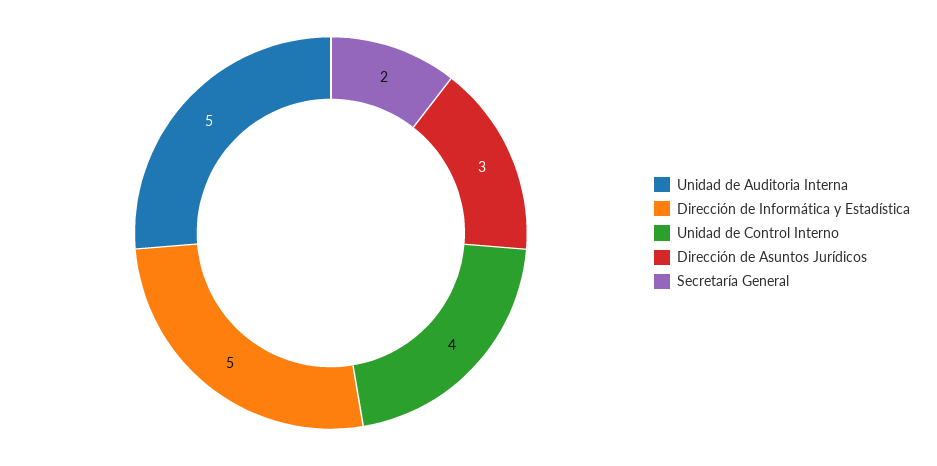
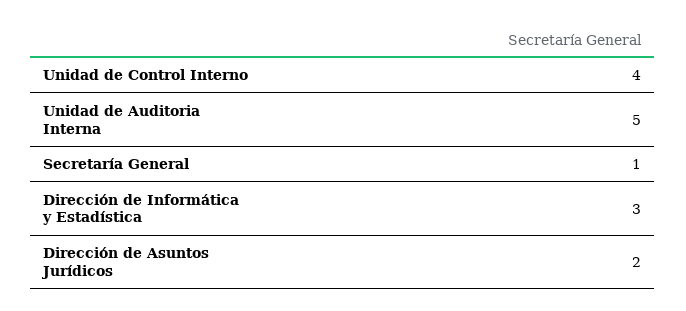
Dirección de Informática y Estadística: 5 -> 3
Dirección de Asuntos Jurídicos: 3 -> 2
Secretaría General: 2 -> 1

